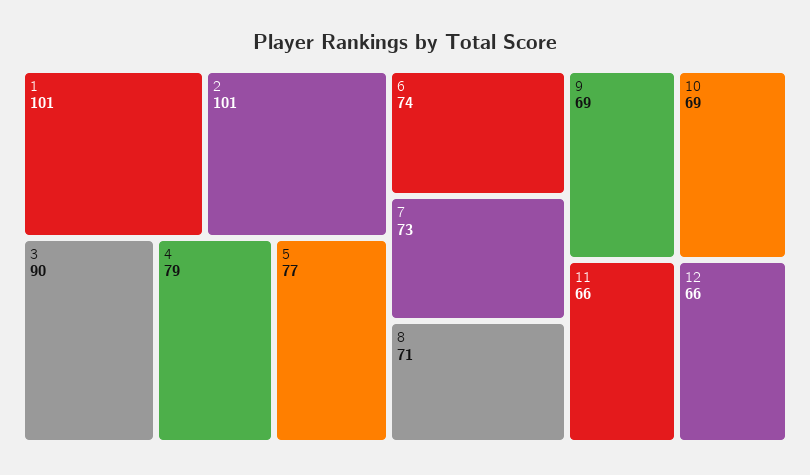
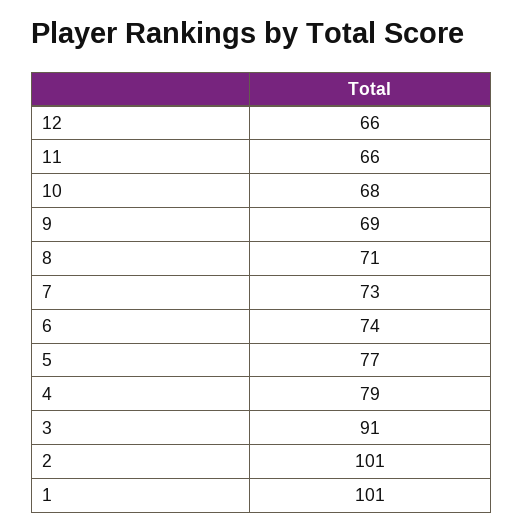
3: 90 -> 91
10: 69 -> 68

